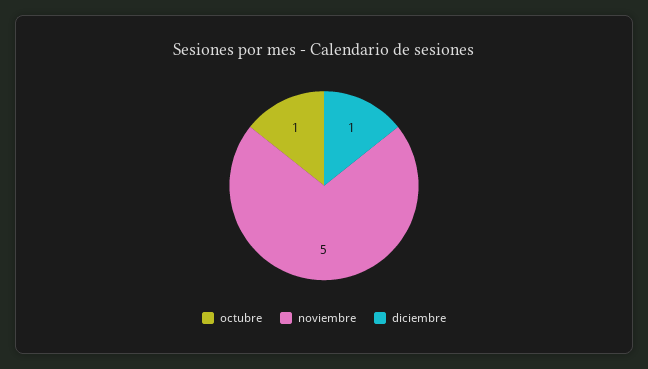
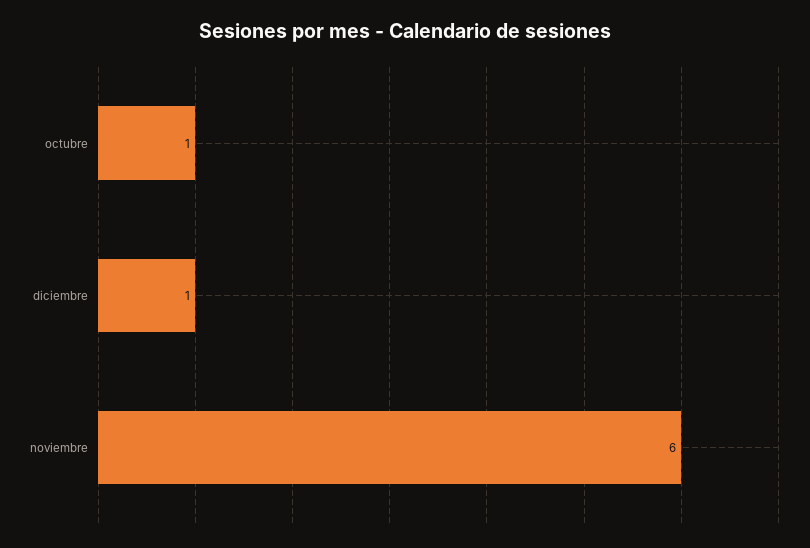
noviembre: 5 -> 6

